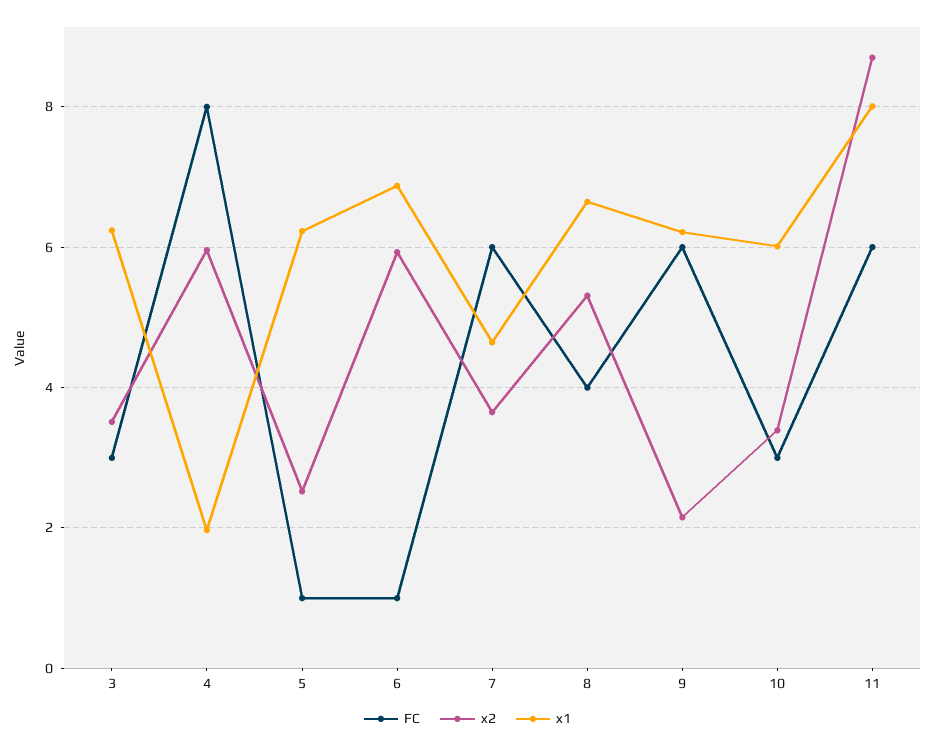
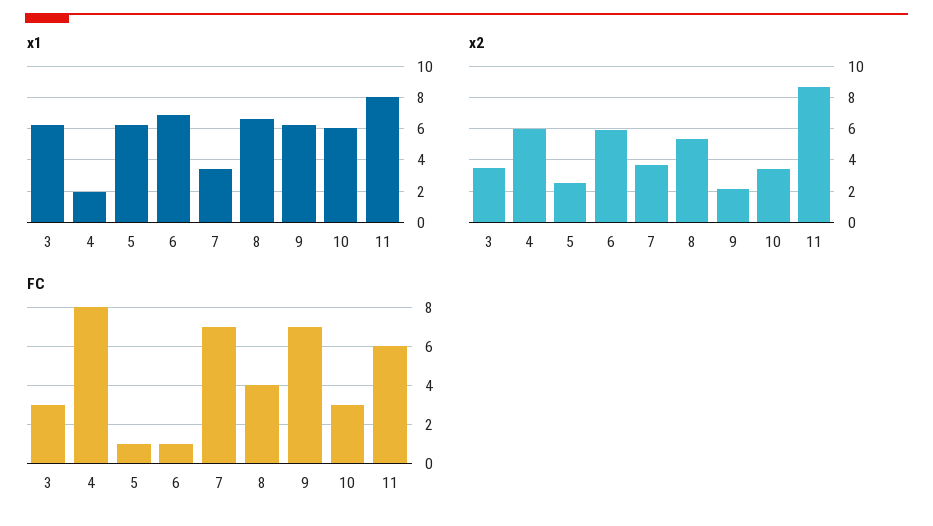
FC, 7: 6 -> 7
x1, 7: 4.6 -> 3.5
FC, 9: 6 -> 7

